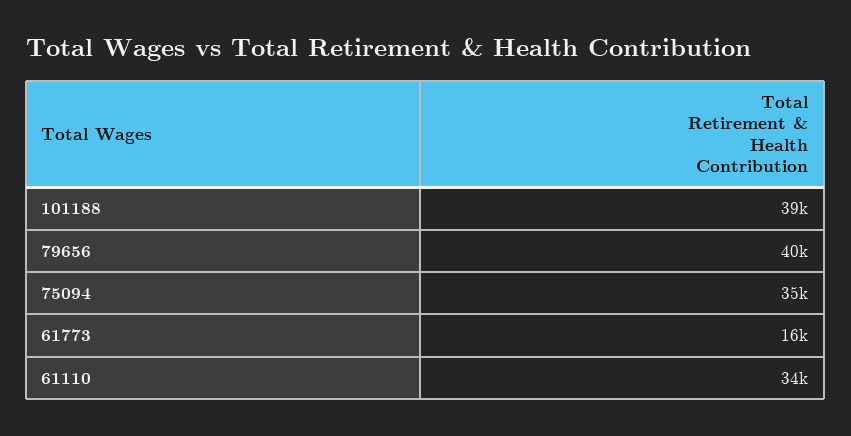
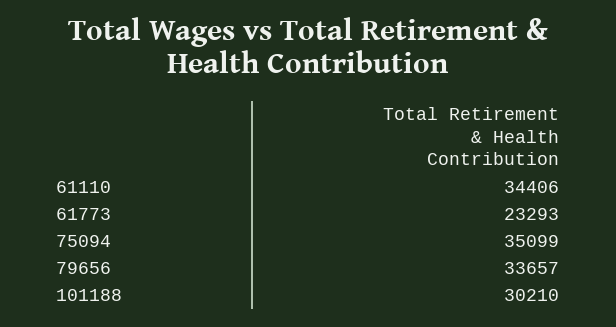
101188: 39000 -> 30210
79656: 40000 -> 33657
61773: 16000 -> 23293

